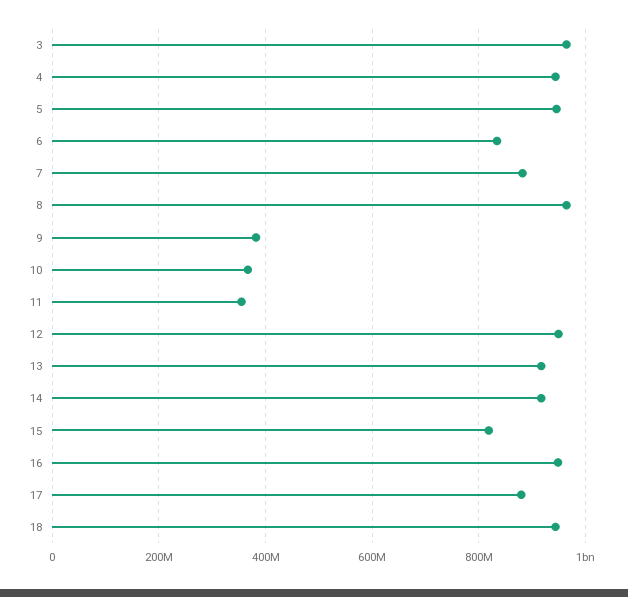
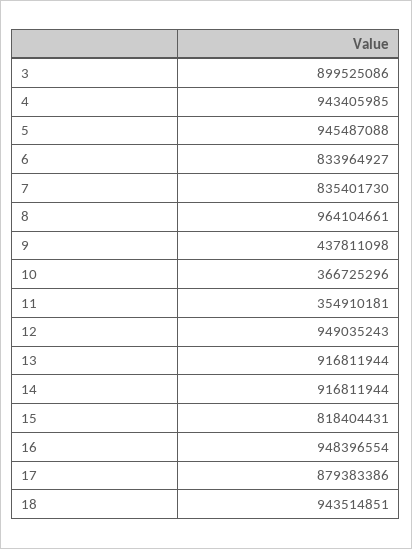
3: 960000000 -> 899525086
7: 880000000 -> 835401730
9: 380000000 -> 437811098

